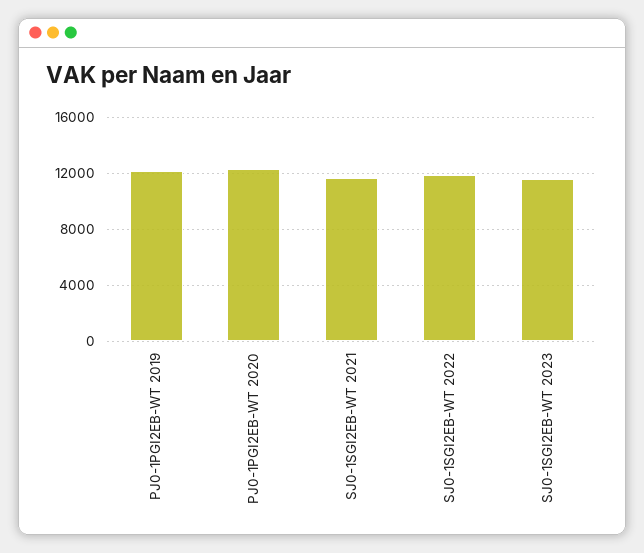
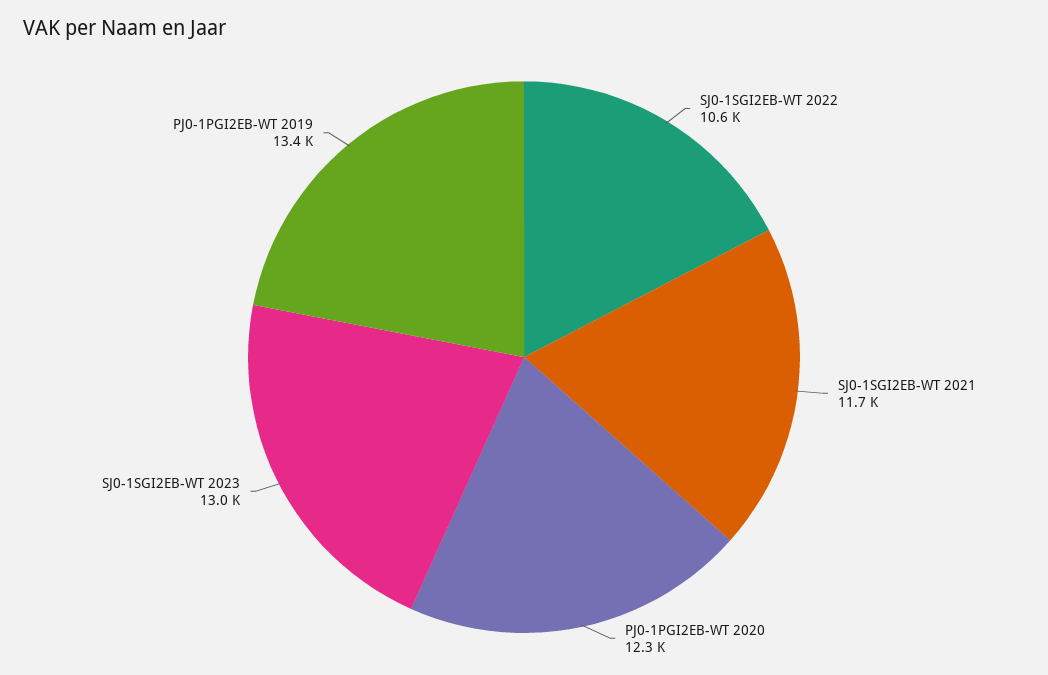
PJ0-1PGI2EB-WT 2019: 12000 -> 13400
SJ0-1SGI2EB-WT 2022: 12000 -> 10600
SJ0-1SGI2EB-WT 2023: 11500 -> 13000

